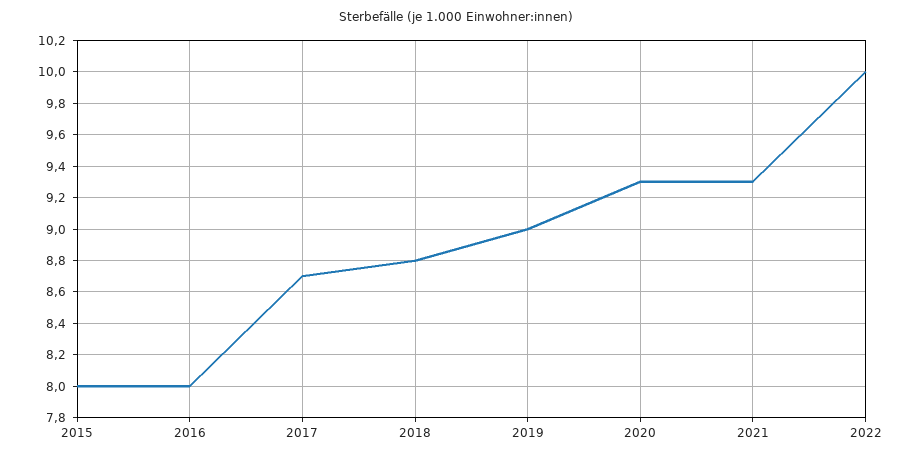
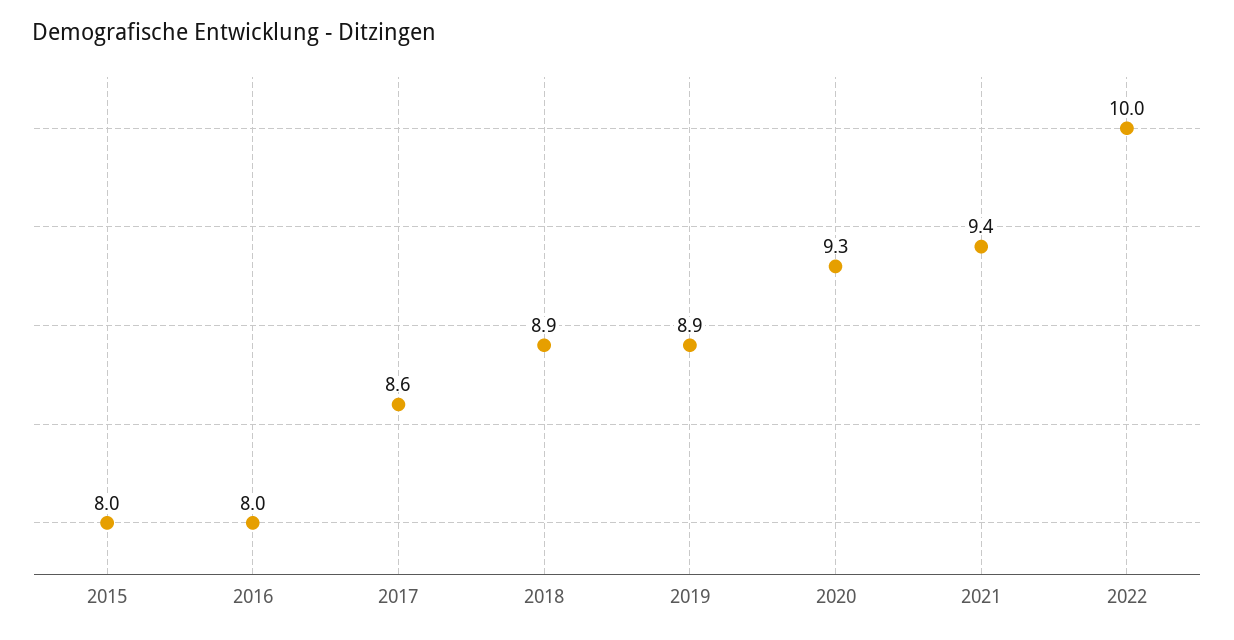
2017: 8.7 -> 8.6
2018: 8.8 -> 8.9
2019: 9 -> 8.9
2021: 9.3 -> 9.4

